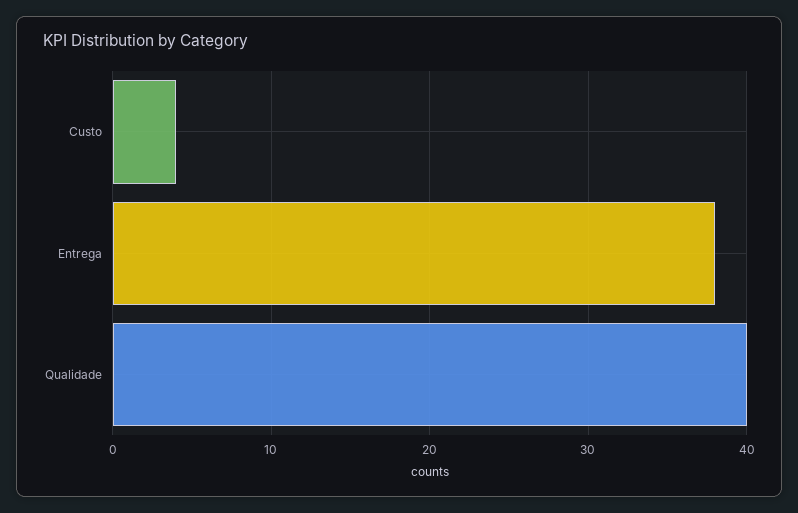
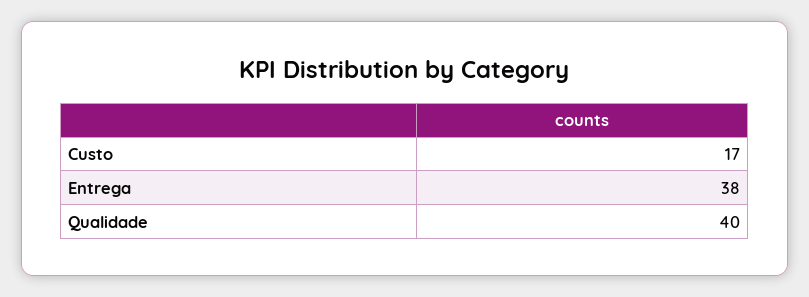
Custo: 4 -> 17

